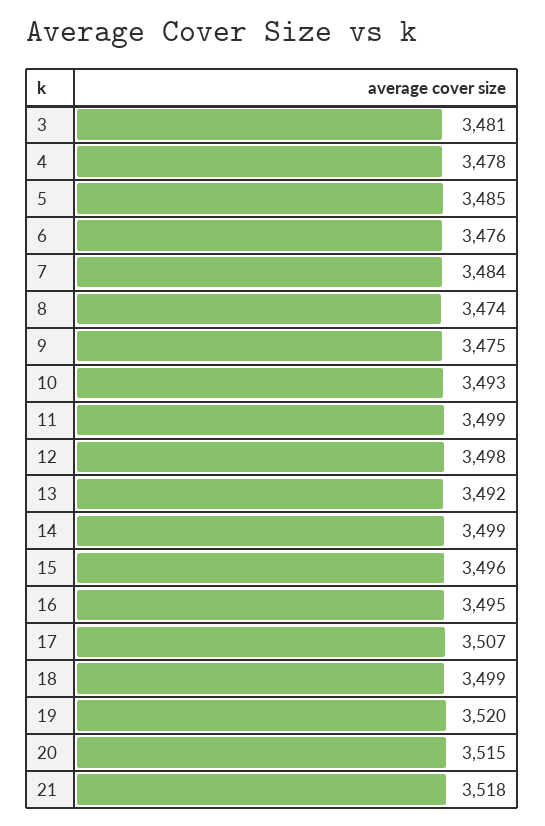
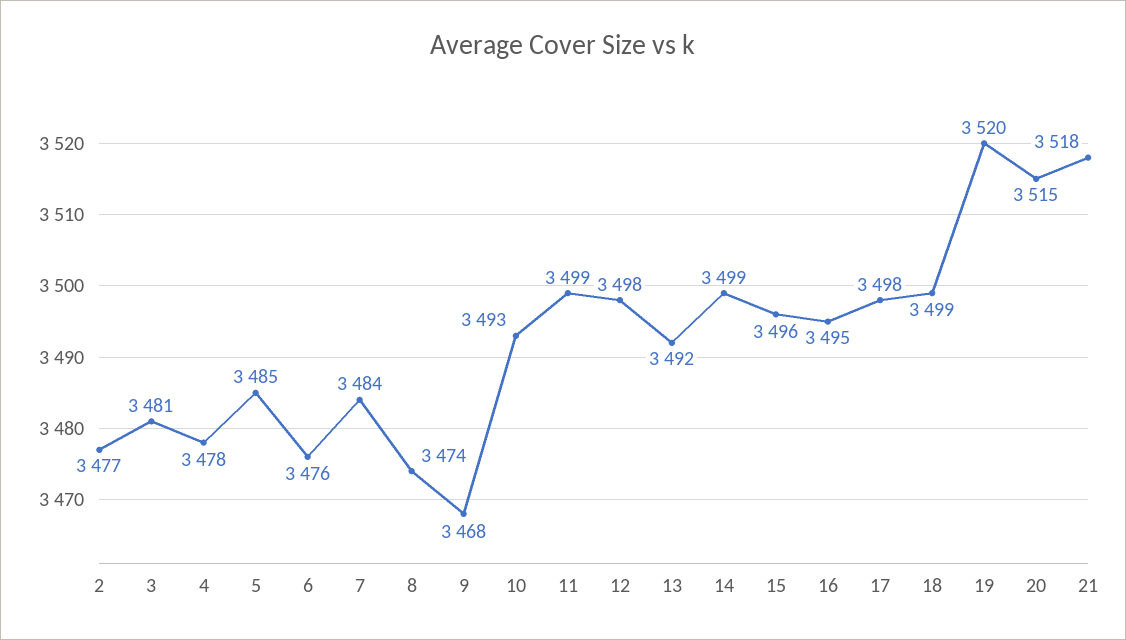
9: 3475 -> 3468
17: 3507 -> 3498
2: none -> 3477

